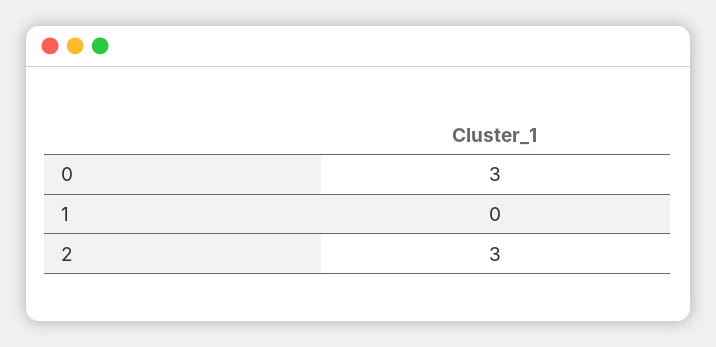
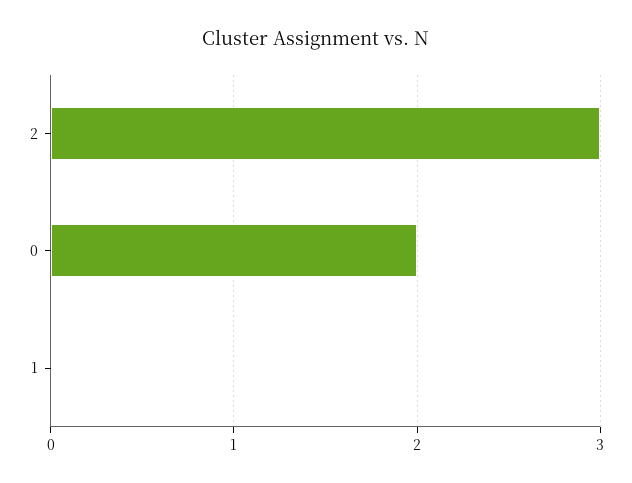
0: 3 -> 2

